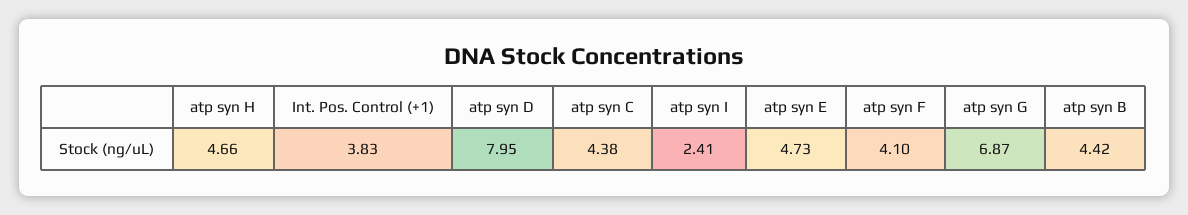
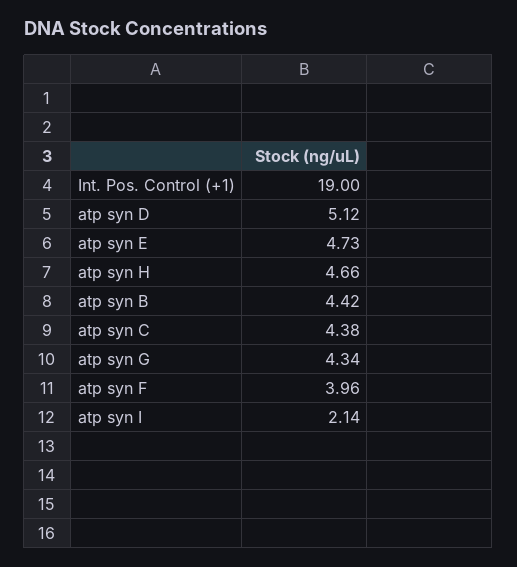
Int. Pos. Control (+1): 3.83 -> 19
atp syn D: 7.95 -> 5.12
atp syn I: 2.41 -> 2.14
atp syn F: 4.1 -> 3.96
atp syn G: 6.87 -> 4.34

